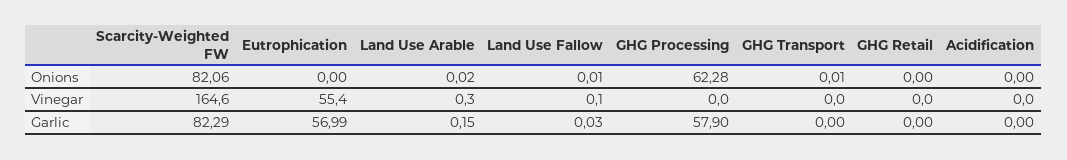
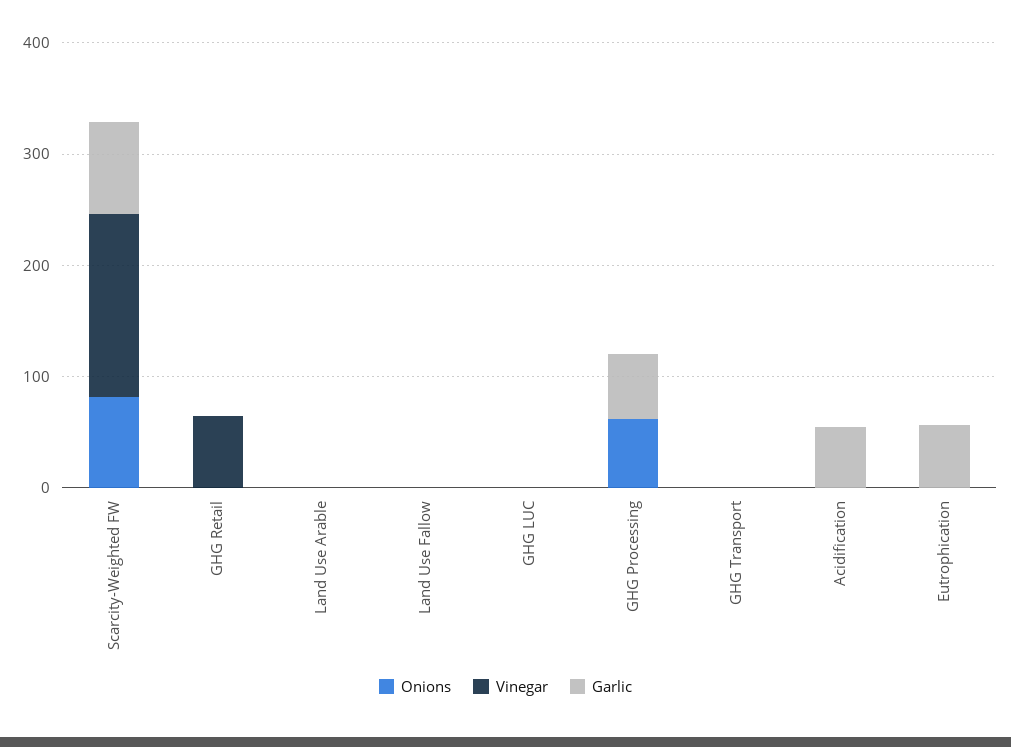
Vinegar, Eutrophication: 55.4 -> 0
Vinegar, GHG Retail: 0 -> 60
Garlic, Acidification: 0 -> 60
Onions, GHG LUC: none -> 0
Vinegar, GHG LUC: none -> 0
Garlic, GHG LUC: none -> 0

